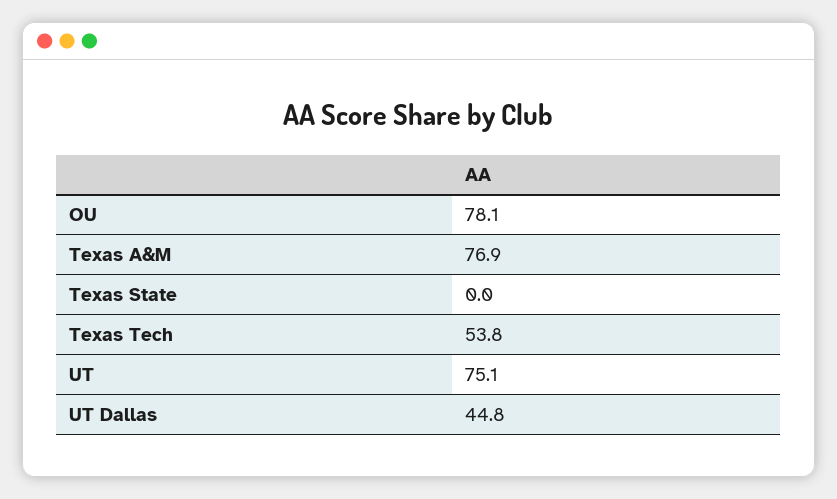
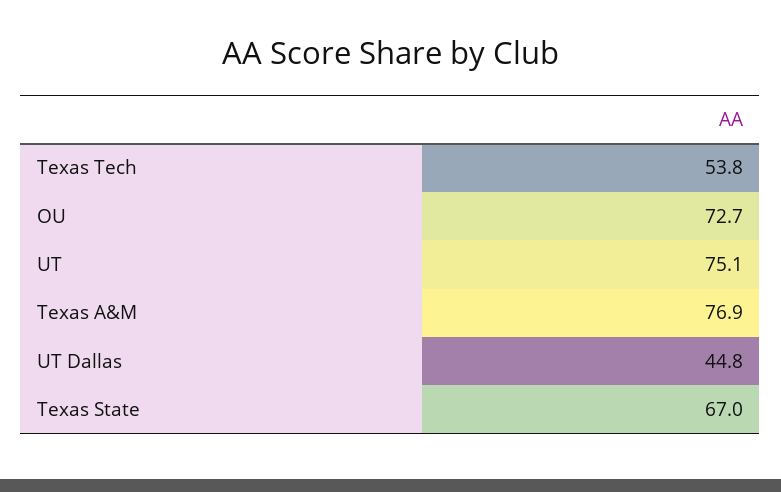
OU: 78.1 -> 72.7
Texas State: 0 -> 67

